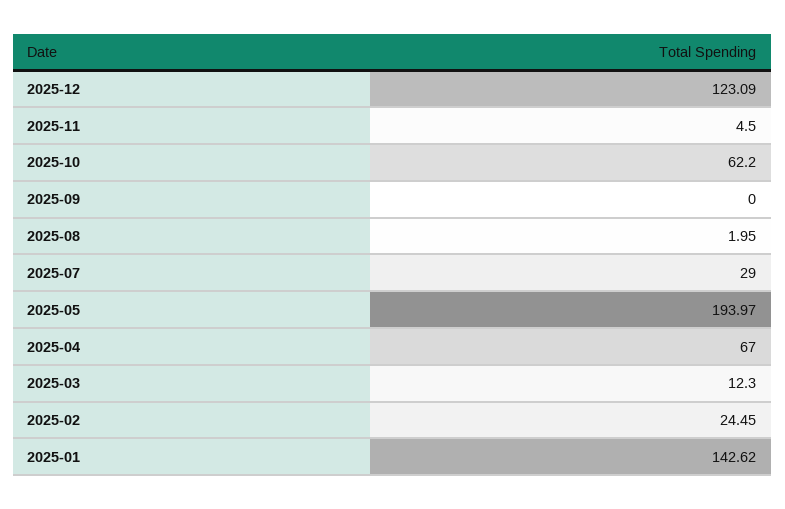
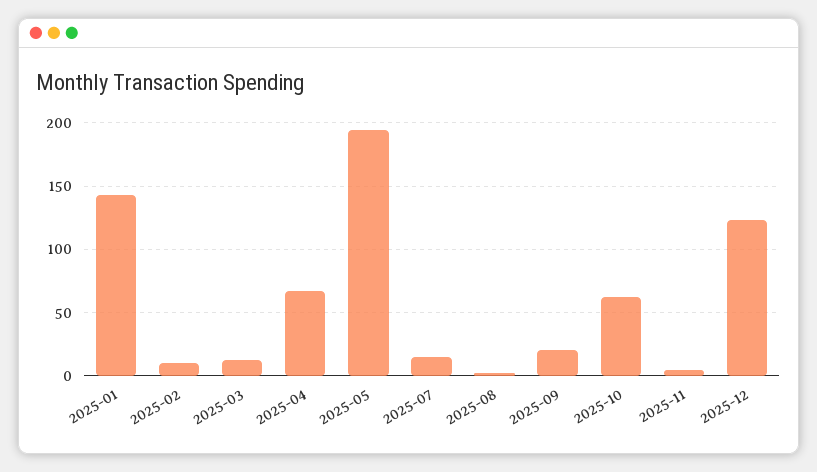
2025-09: 0 -> 20
2025-07: 29 -> 15
2025-02: 24.45 -> 10

